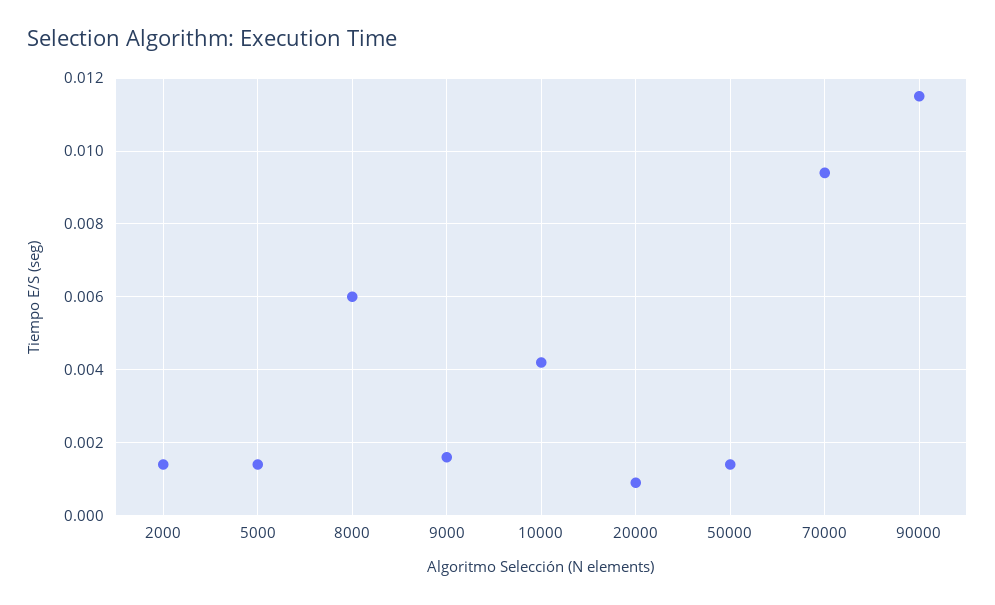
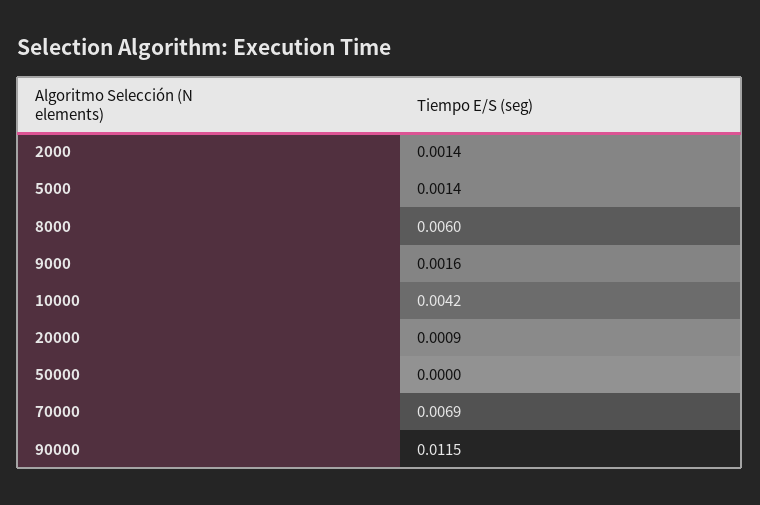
50000: 0.0015 -> 0
70000: 0.0095 -> 0.0069

